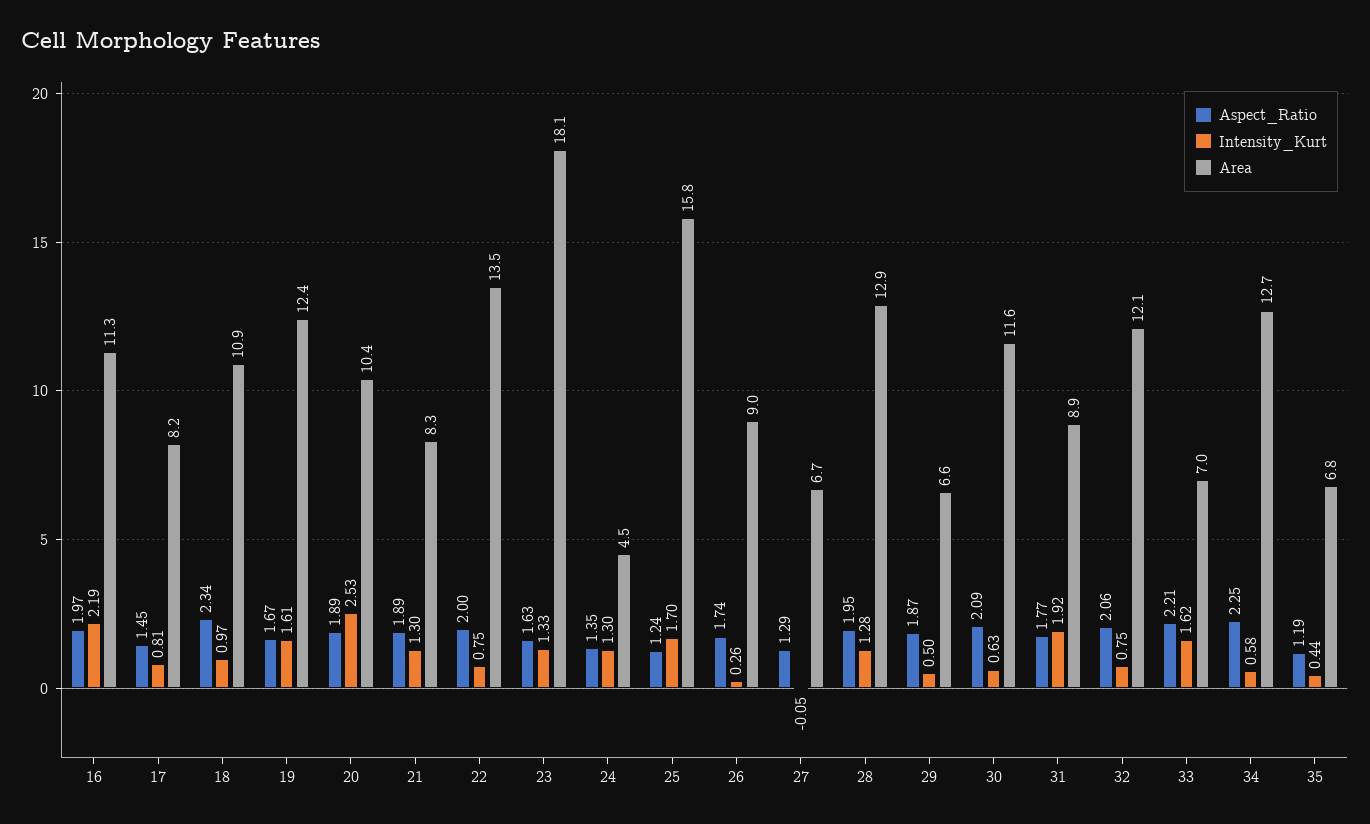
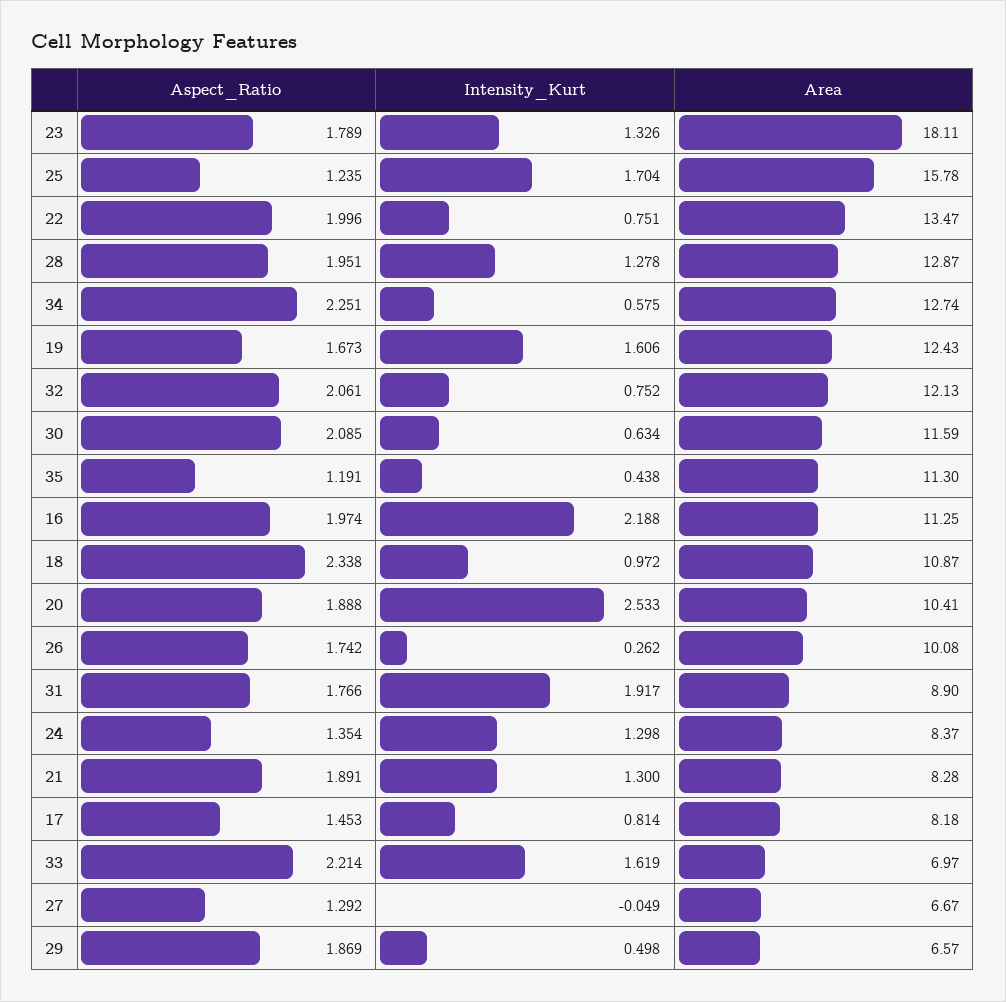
Aspect_Ratio, 23: 1.63 -> 1.789
Area, 24: 4.5 -> 8.37
Area, 26: 9 -> 10.08
Area, 35: 6.8 -> 11.3

